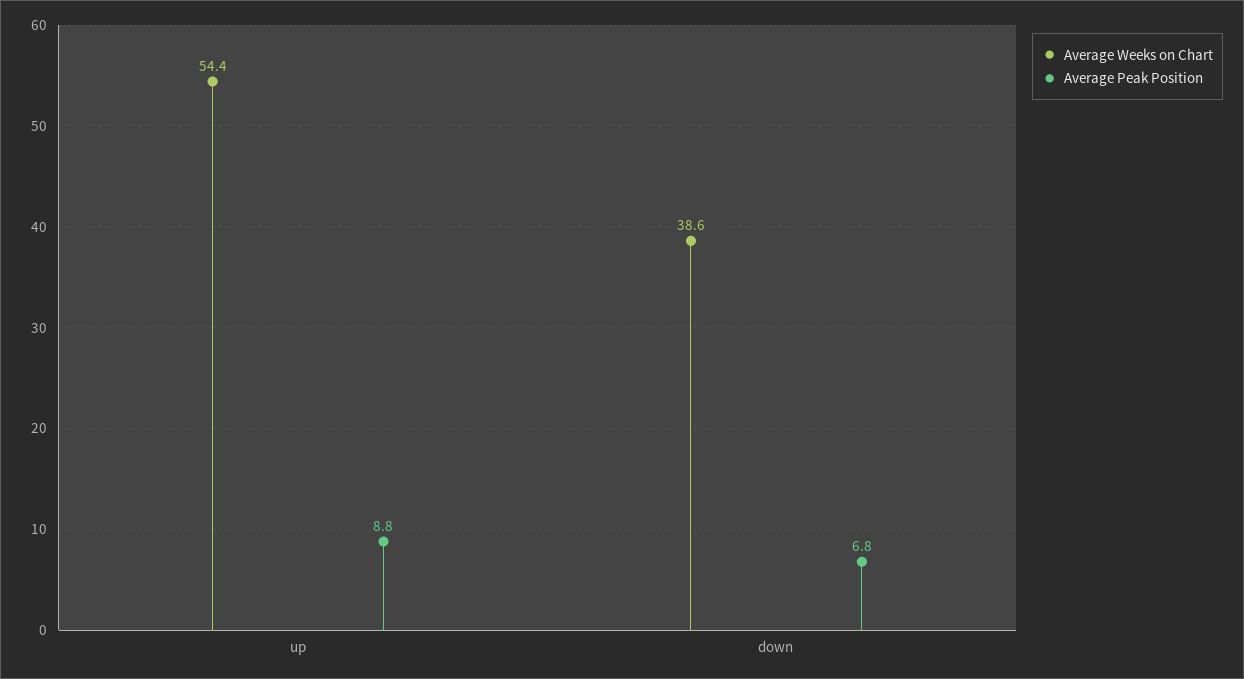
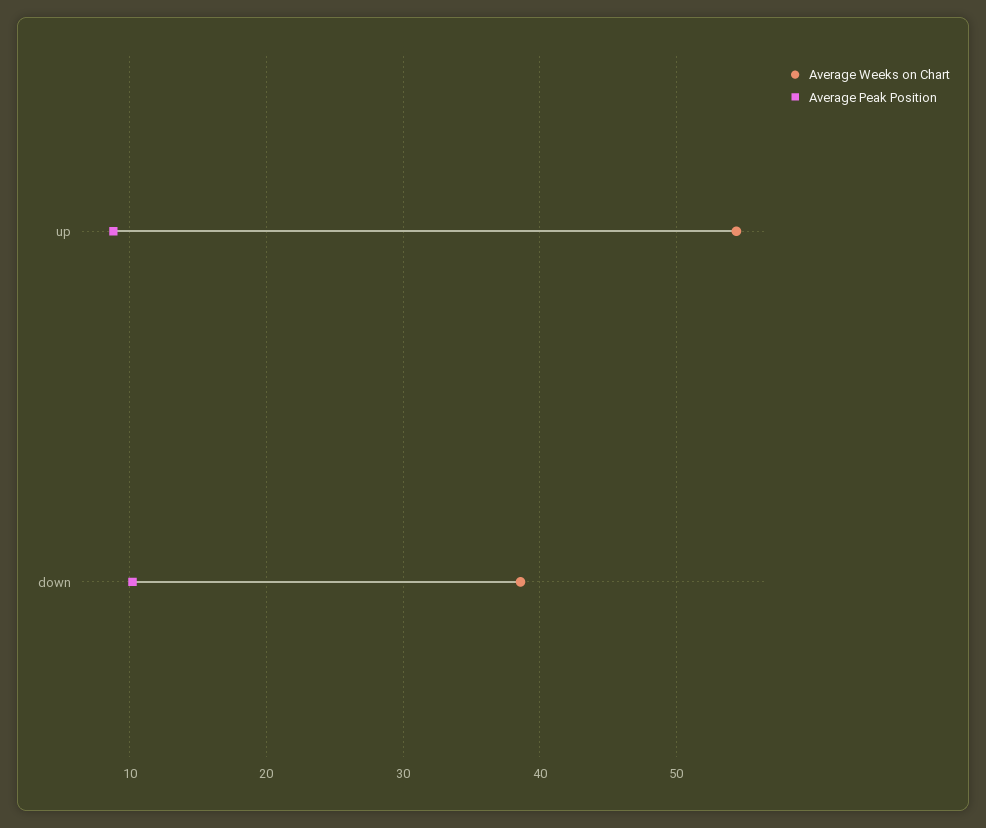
Average Peak Position, down: 6.8 -> 10

